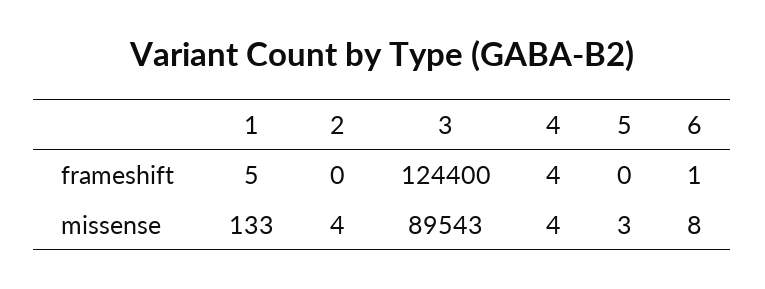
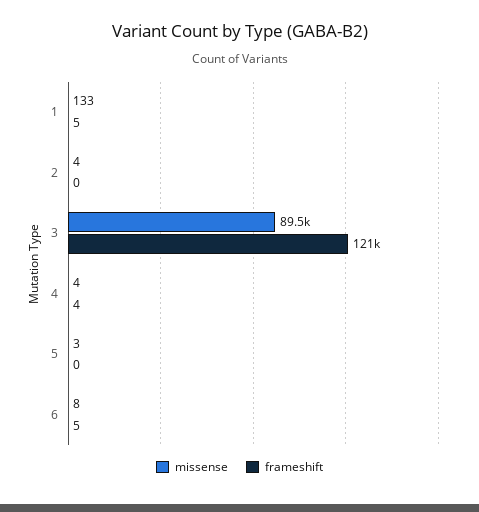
frameshift, 3: 124400 -> 121000
frameshift, 6: 1 -> 5

